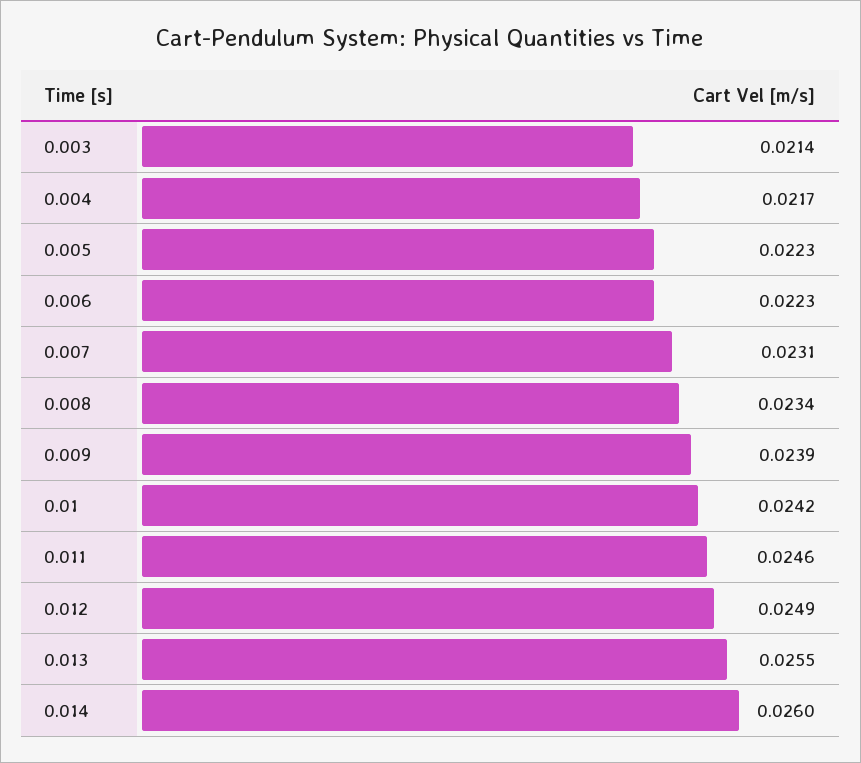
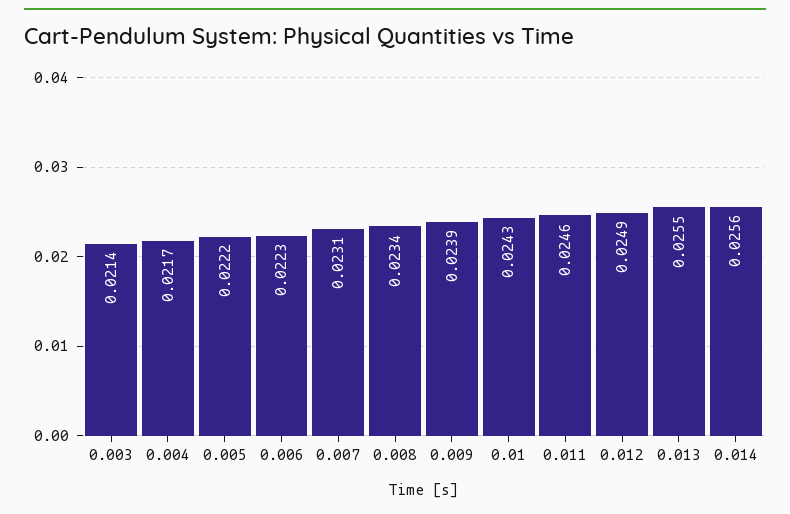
0.005: 0.0223 -> 0.0222
0.01: 0.0242 -> 0.0243
0.014: 0.026 -> 0.0256

